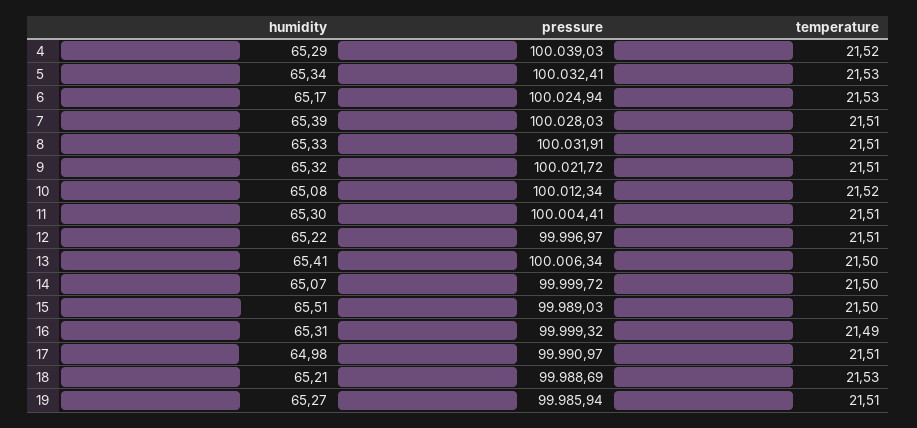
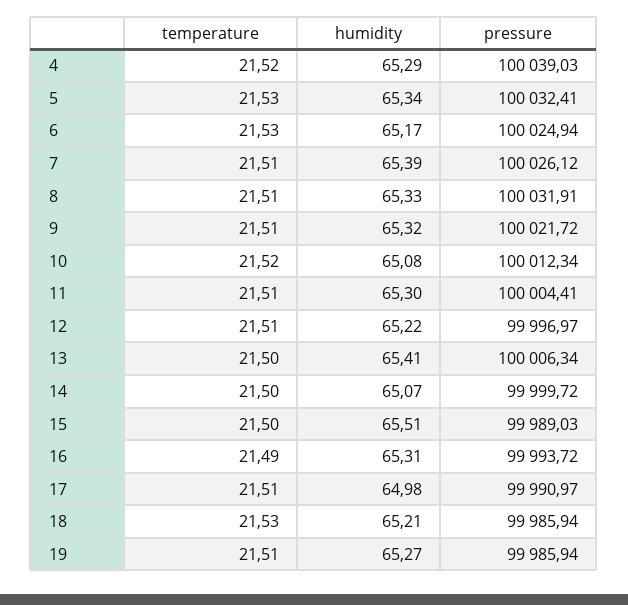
pressure, 7: 100028.03 -> 100026.12
pressure, 16: 99999.32 -> 99993.72
pressure, 18: 99988.69 -> 99985.94

